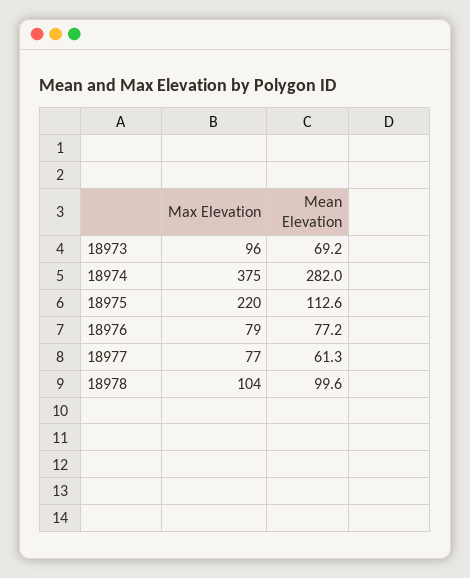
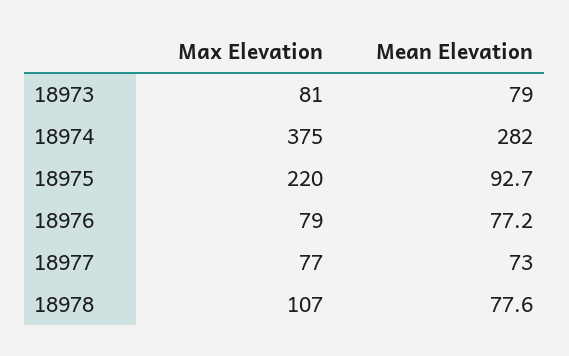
Max Elevation, 18973: 96 -> 81
Mean Elevation, 18973: 69.2 -> 79
Mean Elevation, 18975: 112.6 -> 92.7
Mean Elevation, 18977: 61.3 -> 73
Max Elevation, 18978: 104 -> 107
Mean Elevation, 18978: 99.6 -> 77.6

